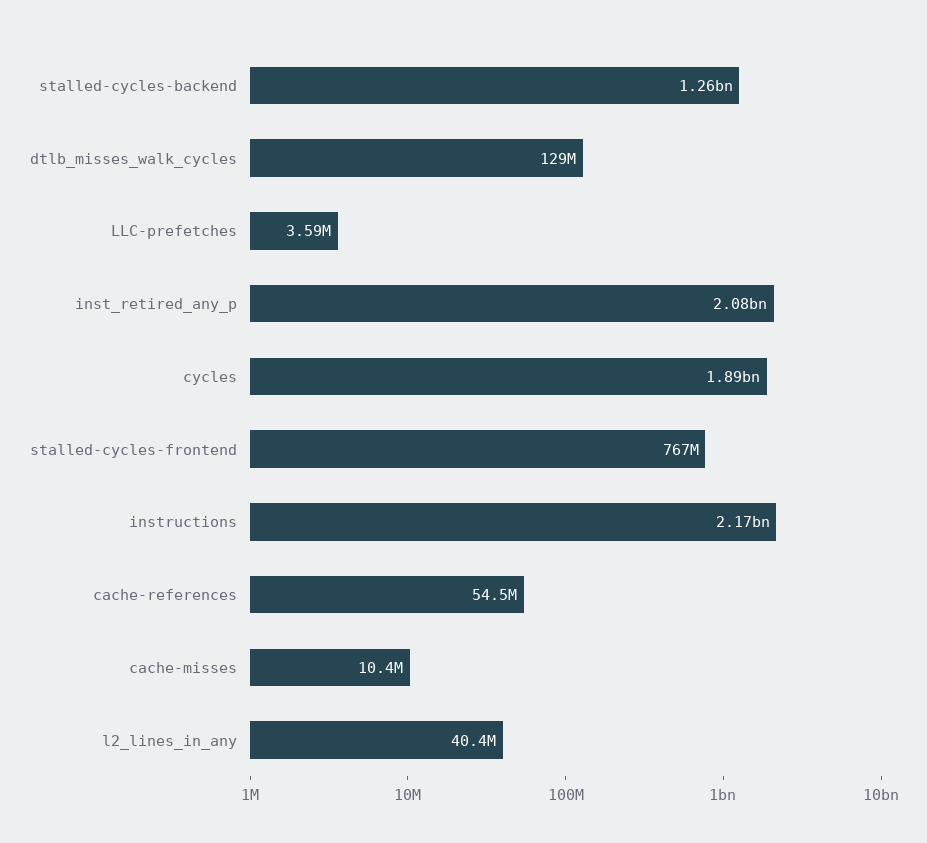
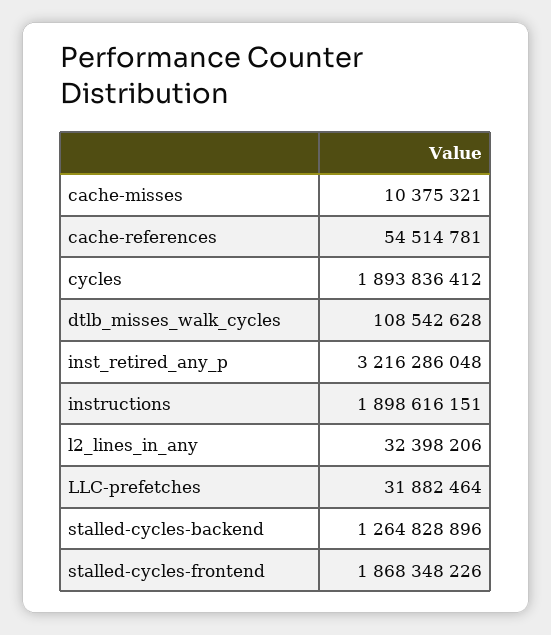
dtlb_misses_walk_cycles: 129000000 -> 108542628
LLC-prefetches: 3590000 -> 31882464
inst_retired_any_p: 2080000000 -> 3216286048
stalled-cycles-frontend: 767000000 -> 1868348226
instructions: 2170000000 -> 1898616151
l2_lines_in_any: 40400000 -> 32398206

